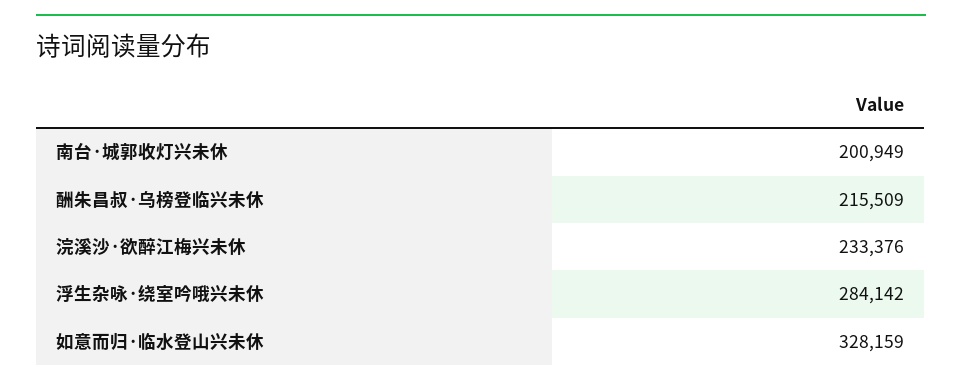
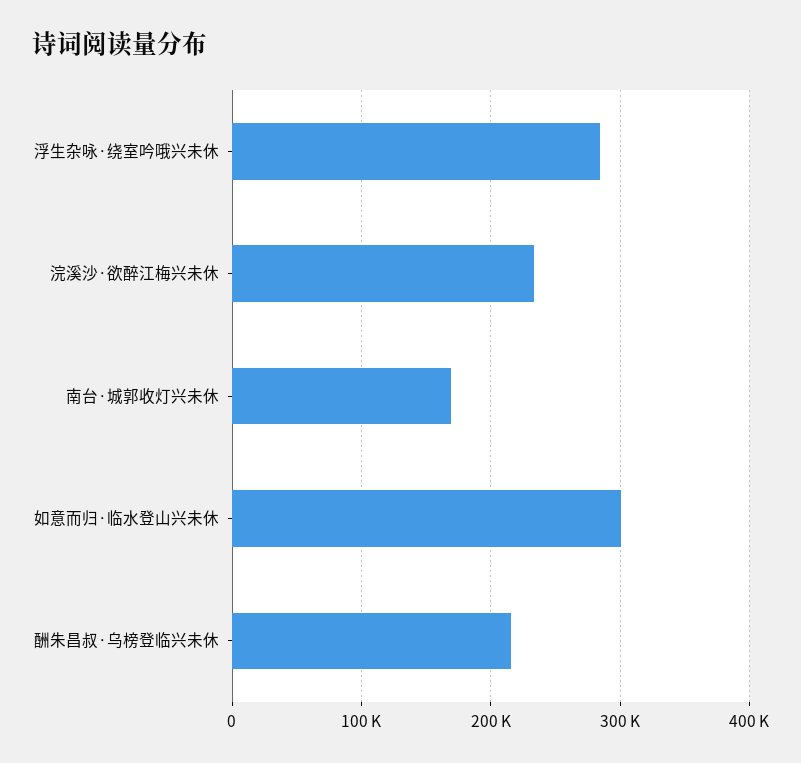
南台·城郭收灯兴未休: 200949 -> 170000
如意而归·临水登山兴未休: 328159 -> 300000

